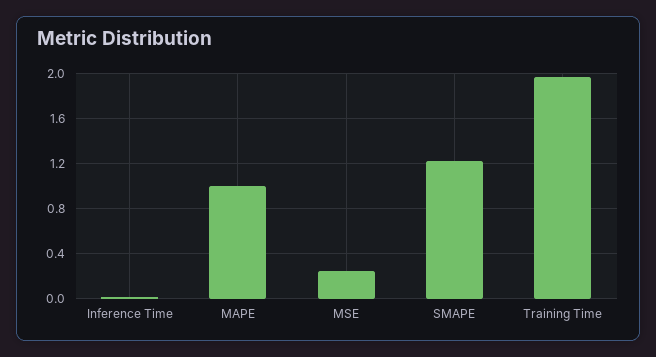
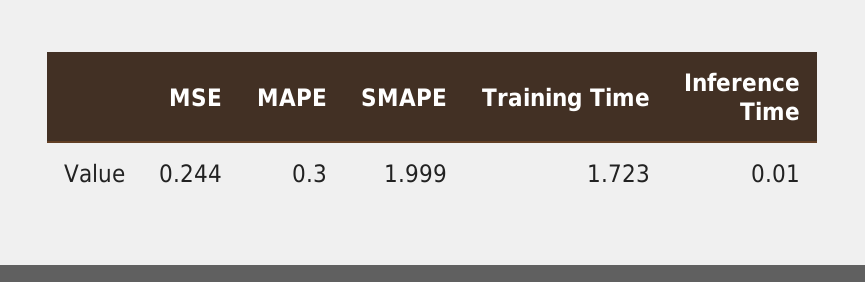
MAPE: 1 -> 0.3
SMAPE: 1.2 -> 1.999
Training Time: 2 -> 1.723

